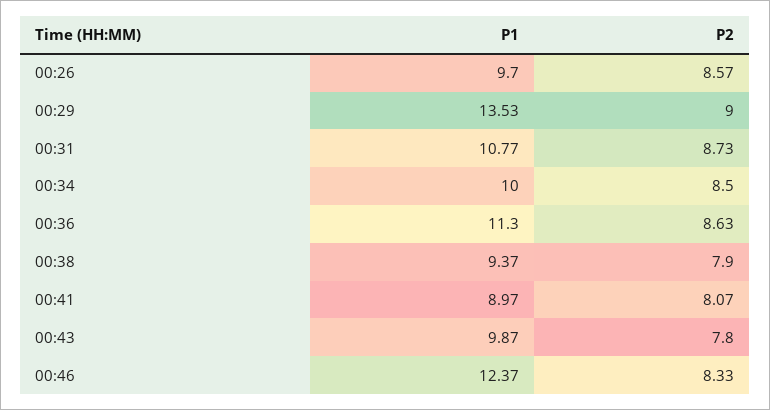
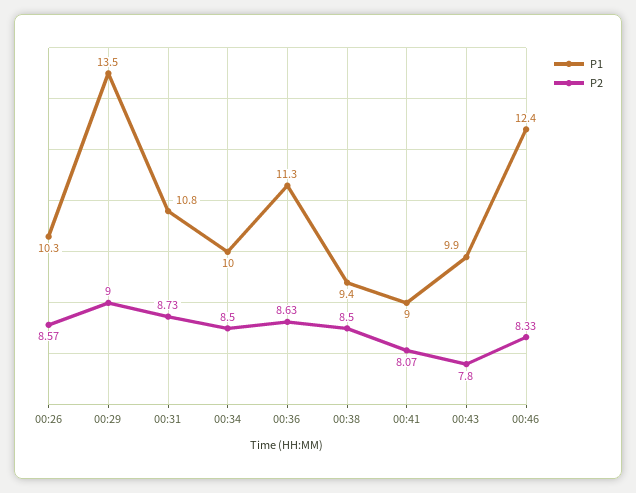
P1, 00:26: 9.7 -> 10.3
P2, 00:38: 7.9 -> 8.5

